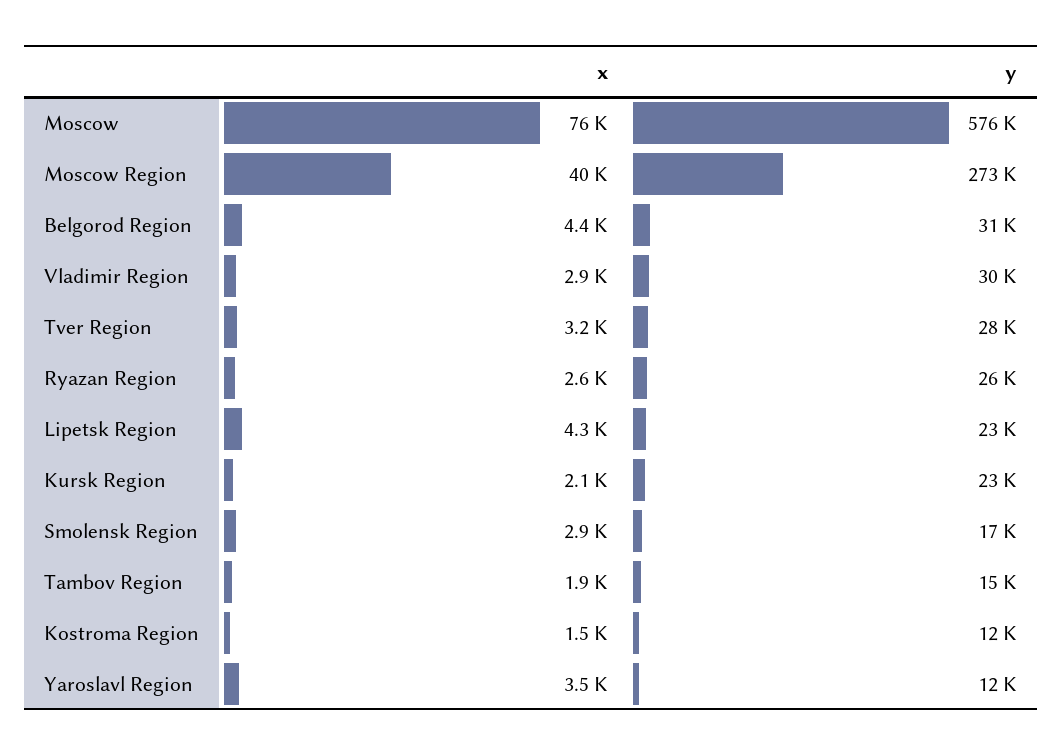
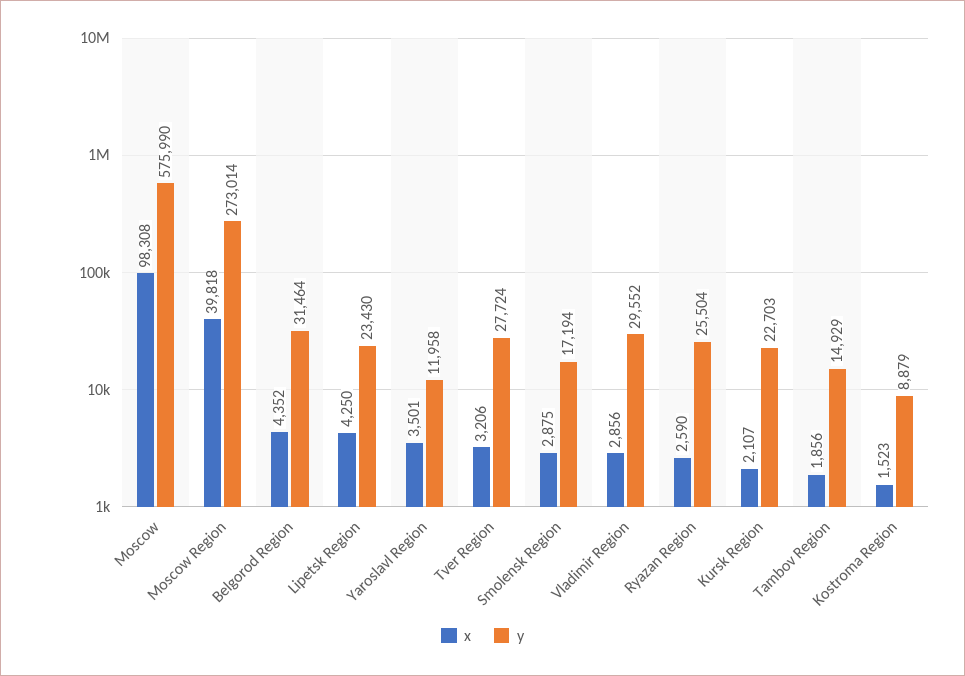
x, Moscow: 76000 -> 98308
y, Kostroma Region: 12000 -> 8879

